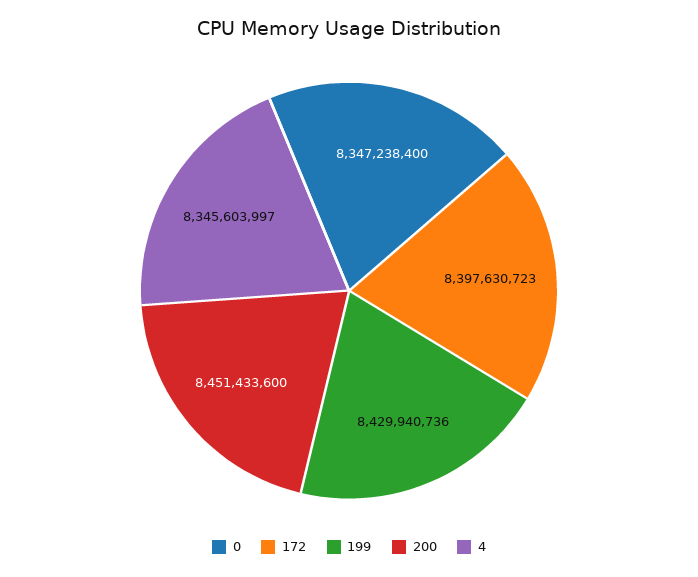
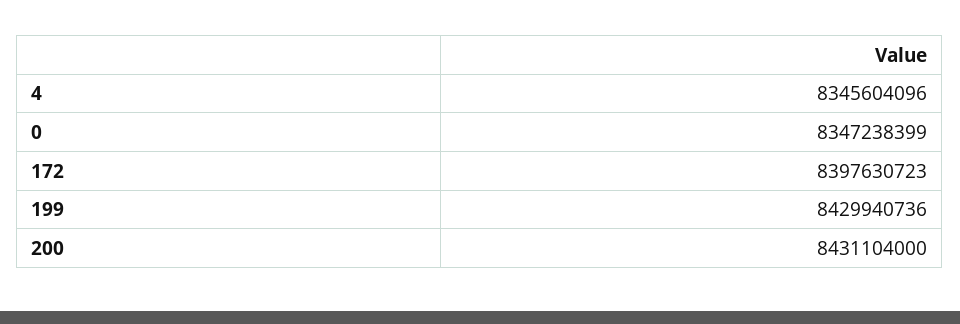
0: 8347238400 -> 8347238399
200: 8451433600 -> 8431104000
4: 8345603997 -> 8345604096

